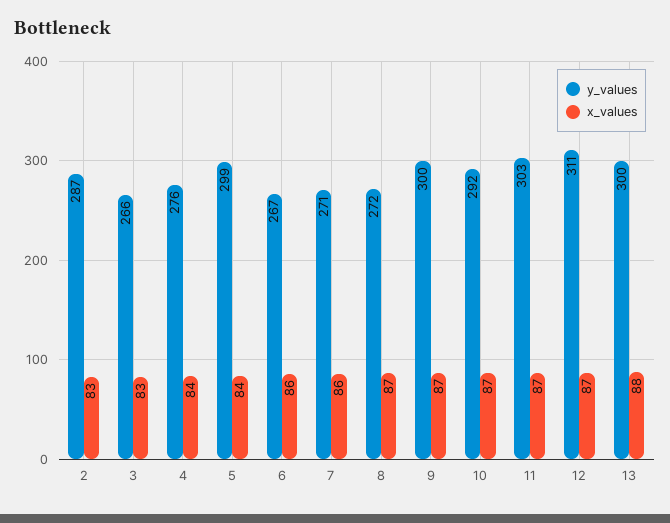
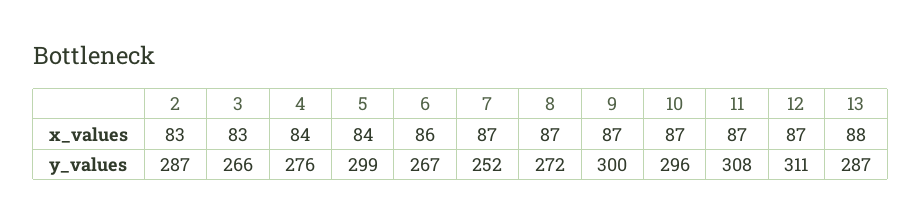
y_values, 7: 271 -> 252
x_values, 7: 86 -> 87
y_values, 10: 292 -> 296
y_values, 11: 303 -> 308
y_values, 13: 300 -> 287

